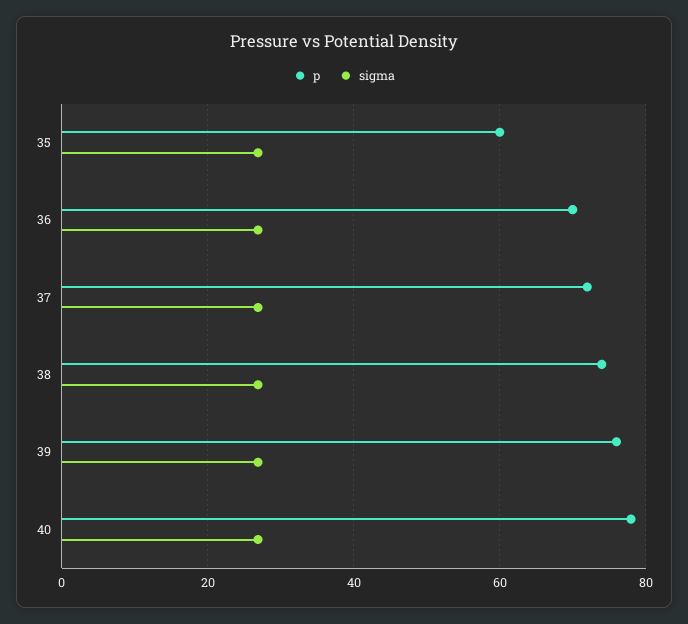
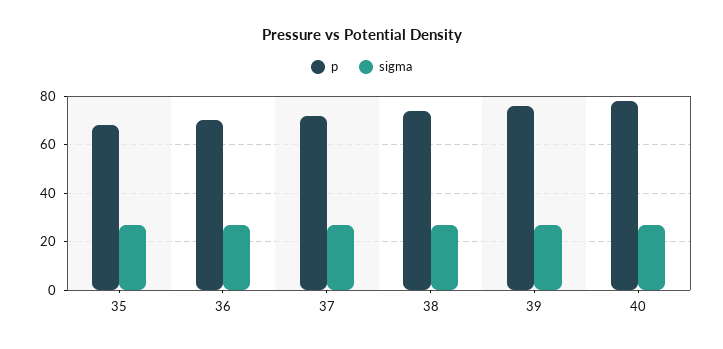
p, 35: 60 -> 67.5

